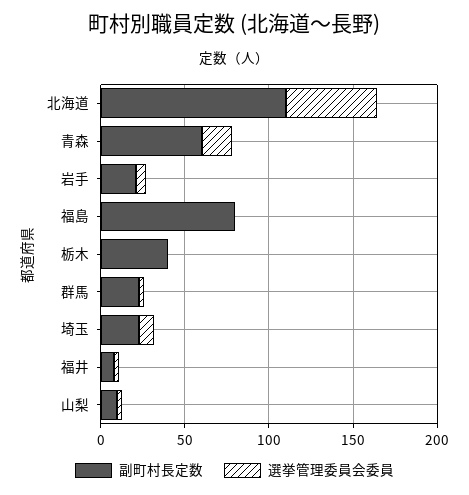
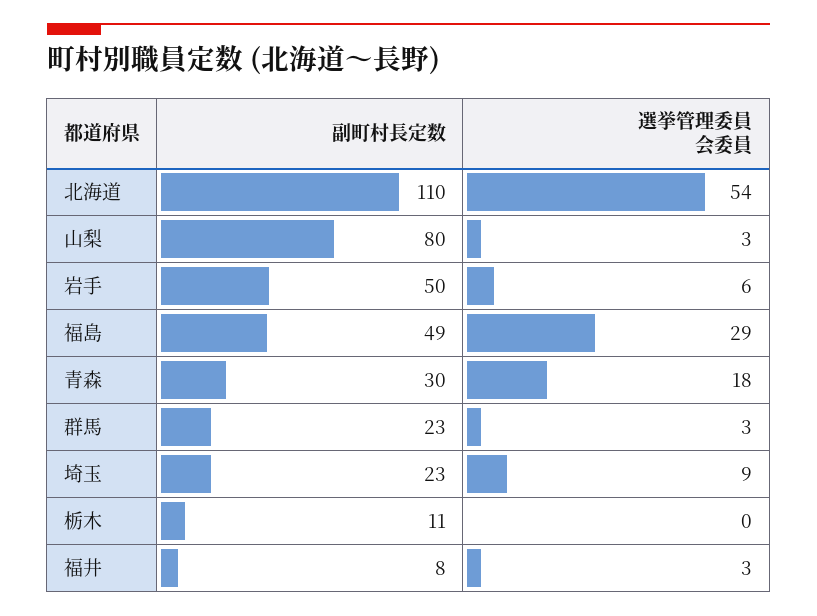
副町村長定数, 青森: 60 -> 30
副町村長定数, 岩手: 20 -> 50
副町村長定数, 福島: 80 -> 49
選挙管理委員会委員, 福島: 0 -> 29
副町村長定数, 栃木: 40 -> 11
副町村長定数, 山梨: 10 -> 80

